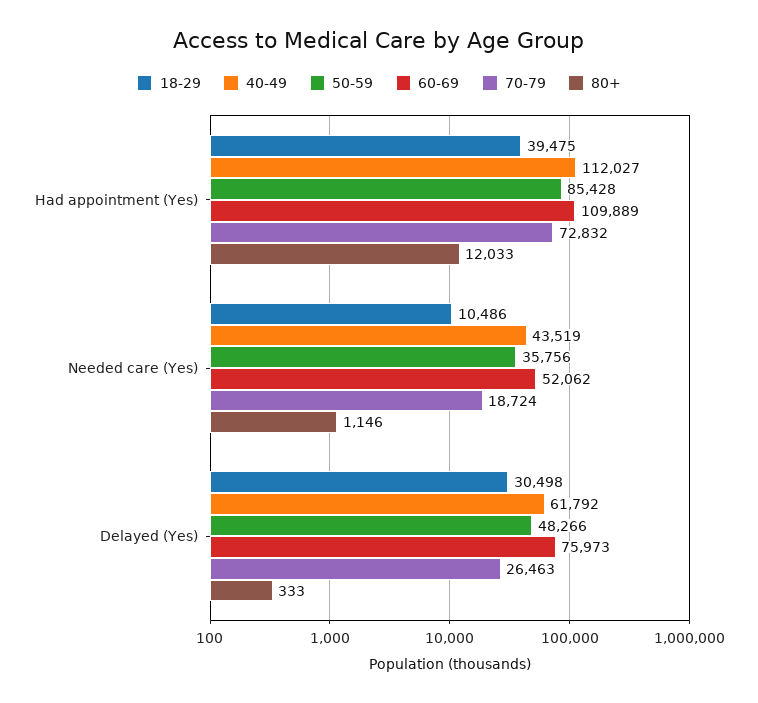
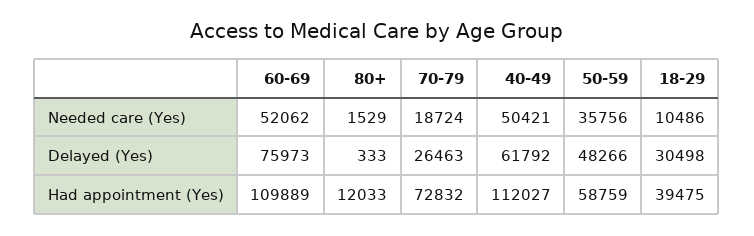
50-59, Had appointment (Yes): 85428 -> 58759
40-49, Needed care (Yes): 43519 -> 50421
80+, Needed care (Yes): 1146 -> 1529

